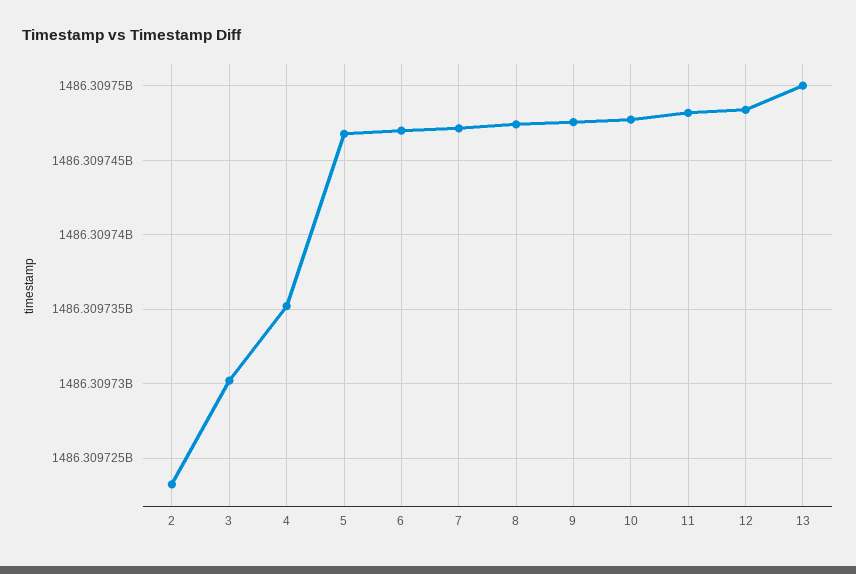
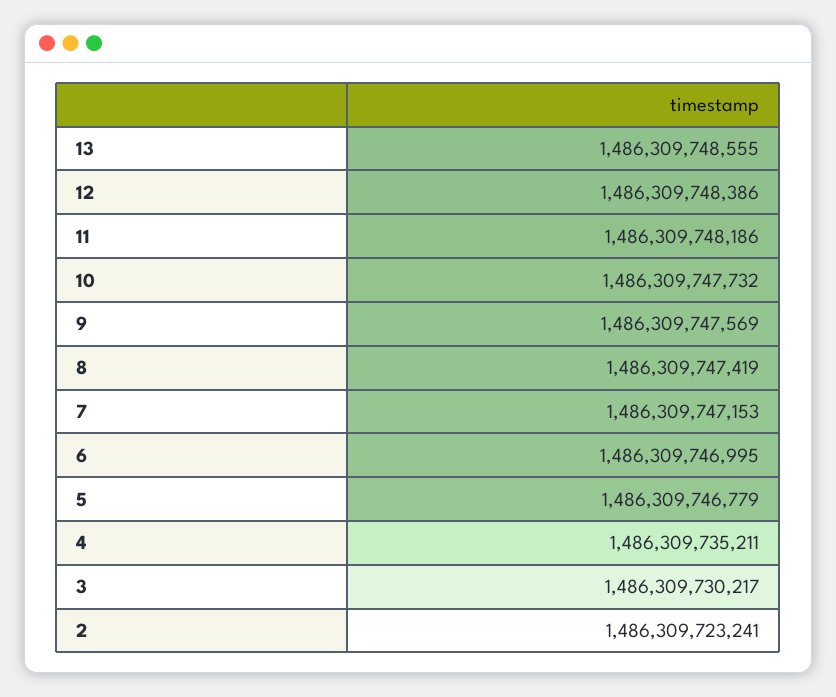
13: 1486309750000 -> 1486309748555

